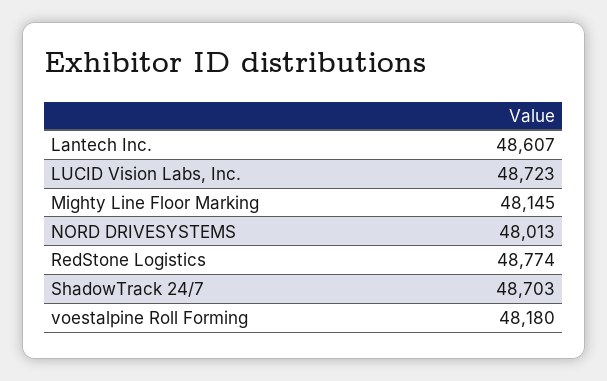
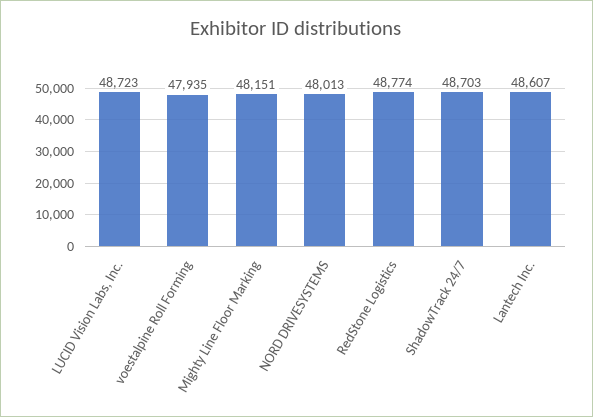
Mighty Line Floor Marking: 48145 -> 48151
voestalpine Roll Forming: 48180 -> 47935

